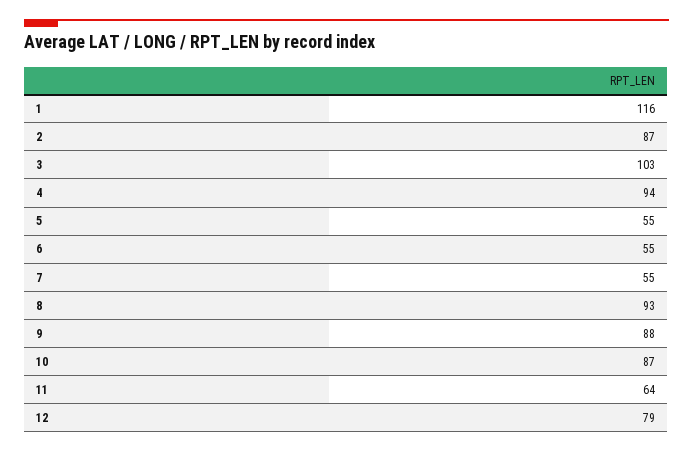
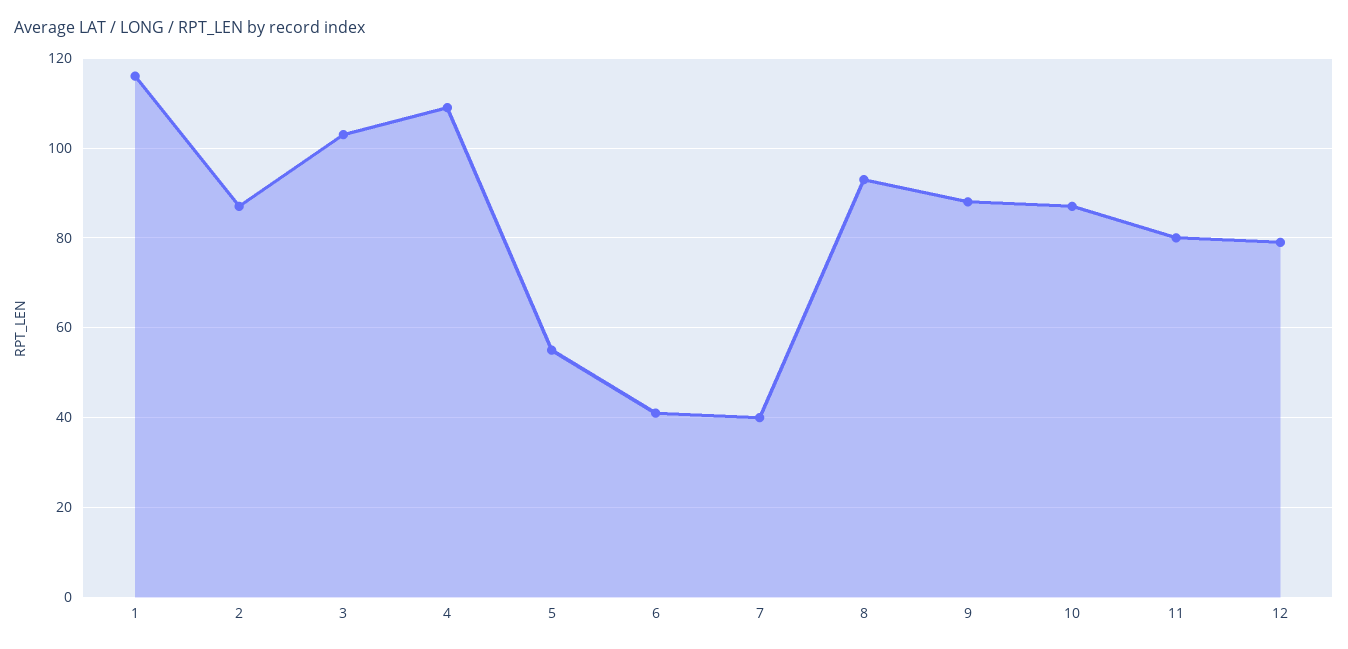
4: 94 -> 110
6: 55 -> 40
7: 55 -> 40
11: 64 -> 80

